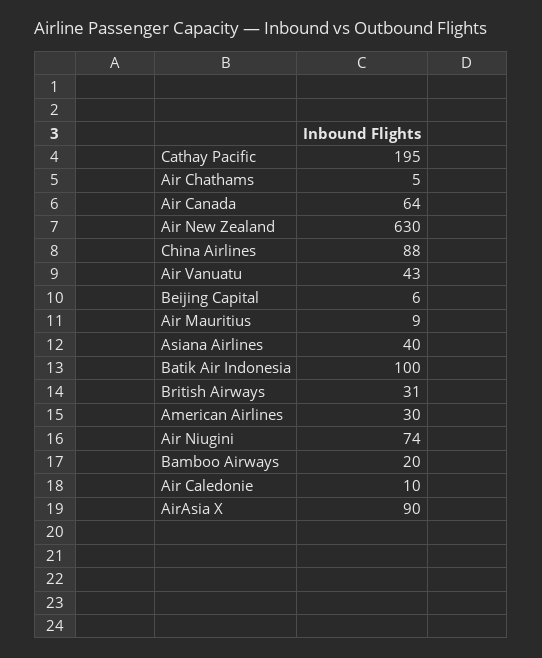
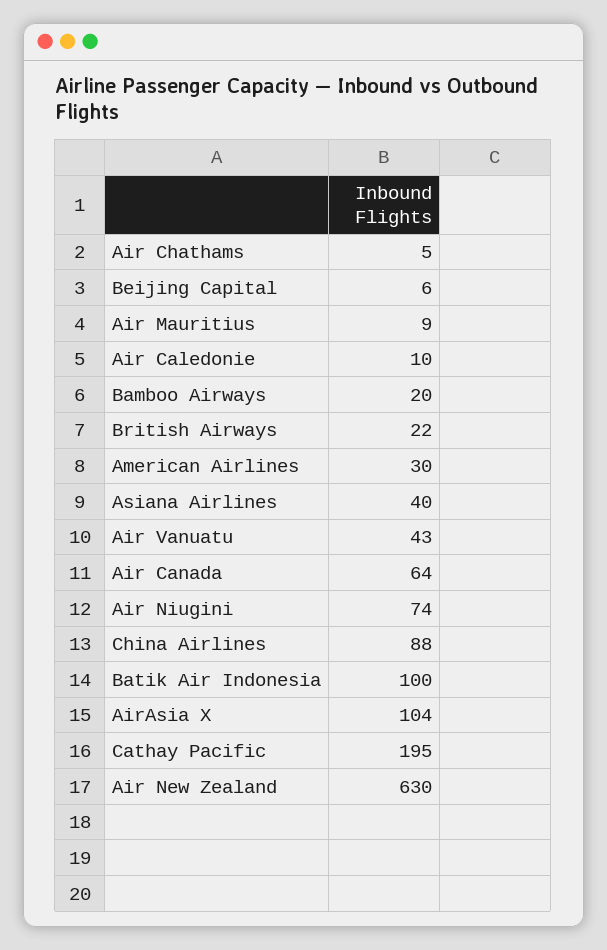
British Airways: 31 -> 22
AirAsia X: 90 -> 104

